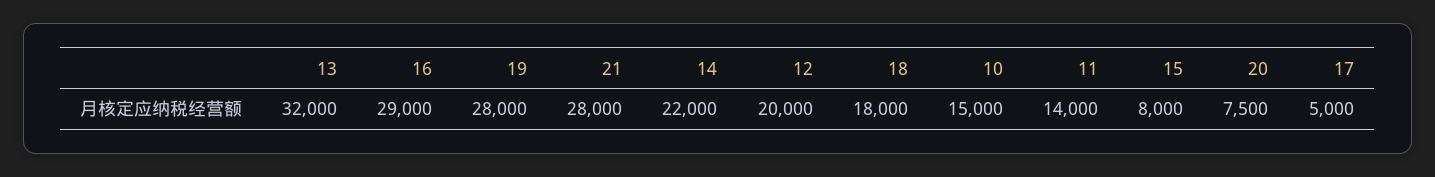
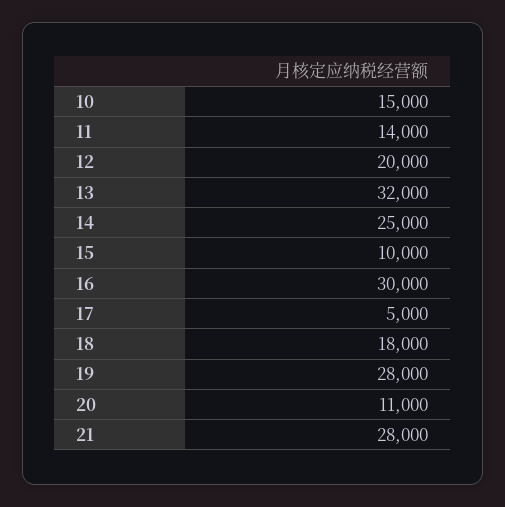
16: 29000 -> 30000
14: 22000 -> 25000
15: 8000 -> 10000
20: 7500 -> 11000

